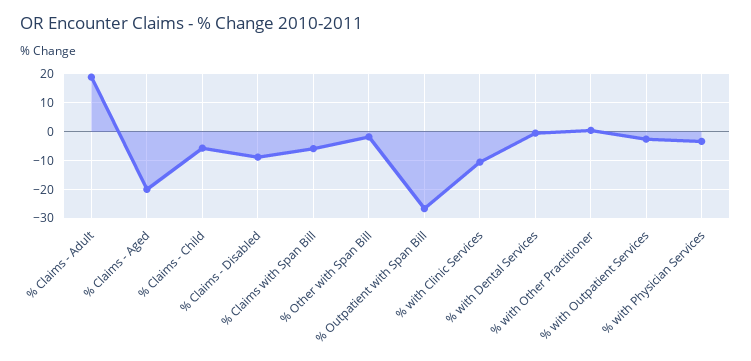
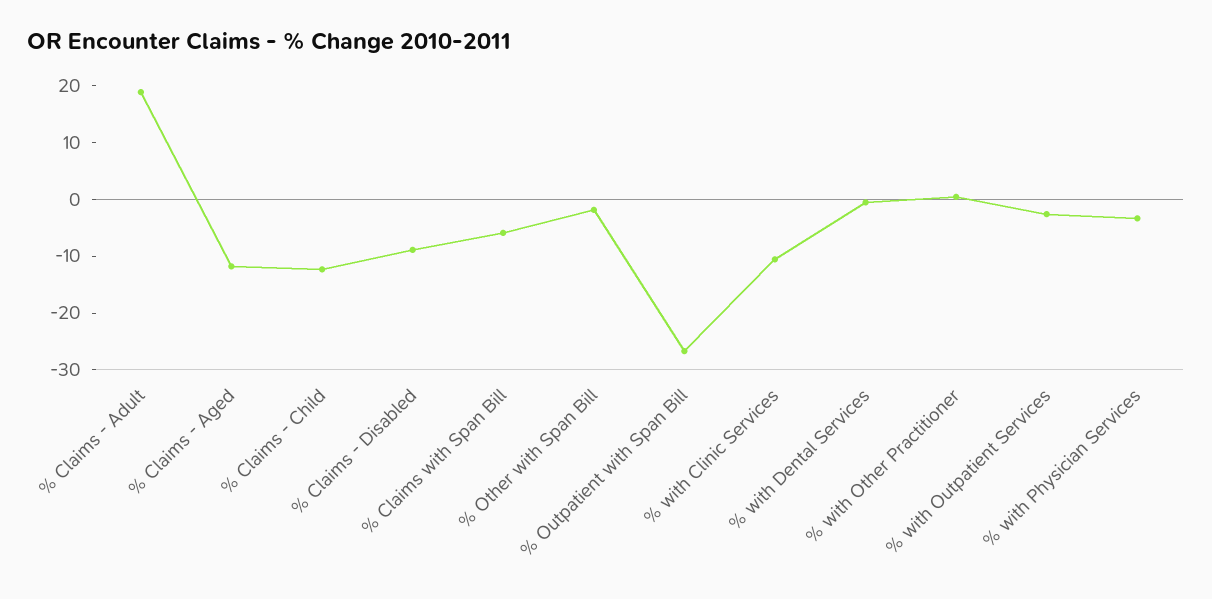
% Claims - Aged: -20 -> -12
% Claims - Child: -5 -> -12

